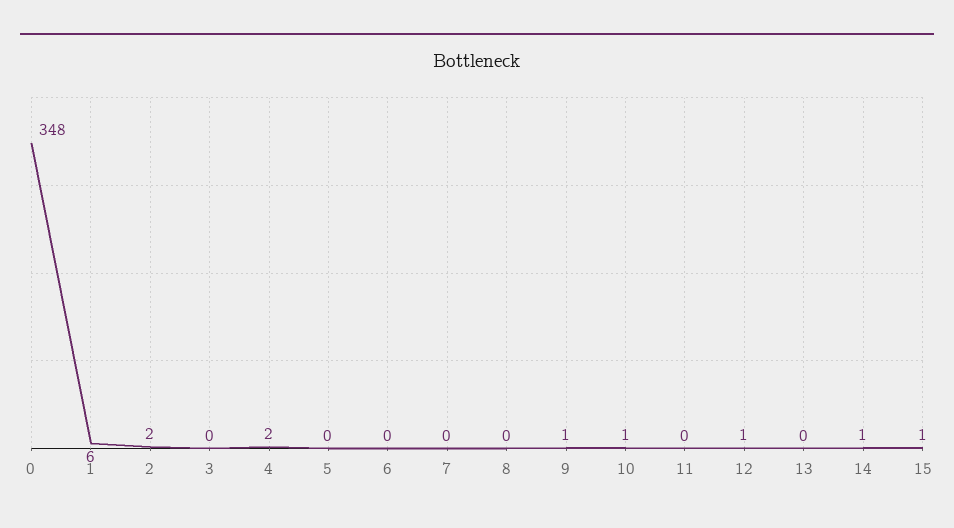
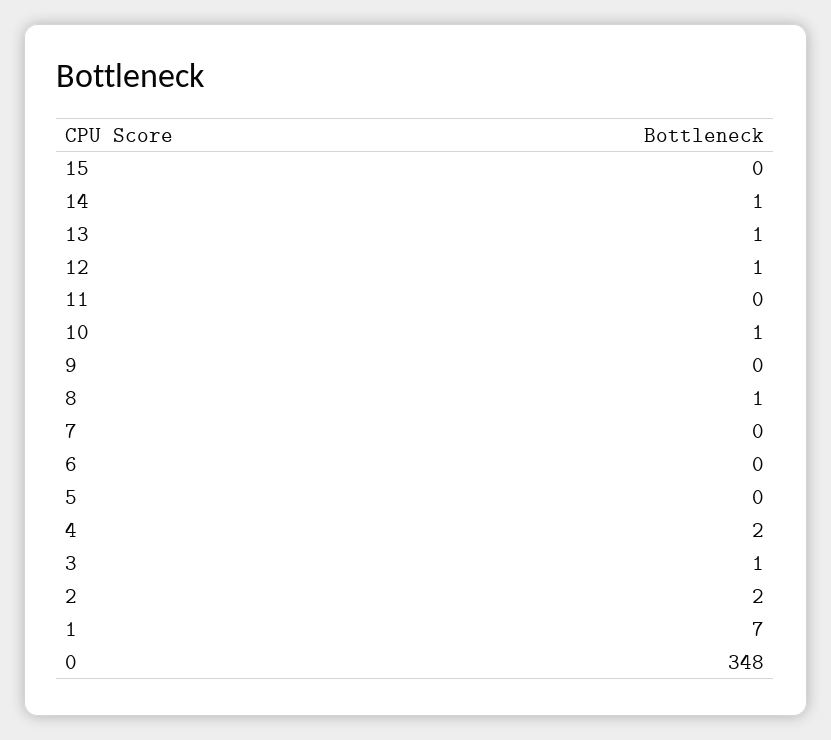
1: 6 -> 7
3: 0 -> 1
8: 0 -> 1
9: 1 -> 0
13: 0 -> 1
15: 1 -> 0

